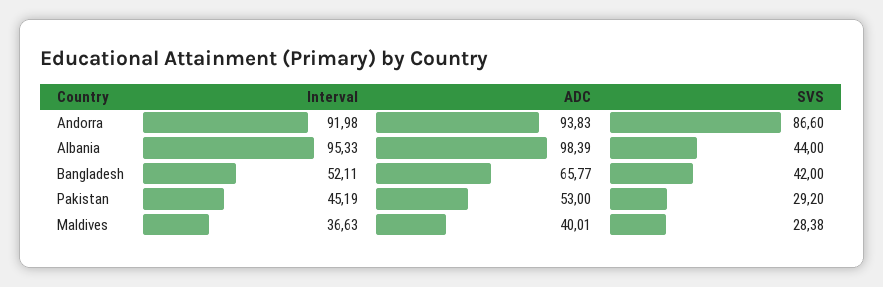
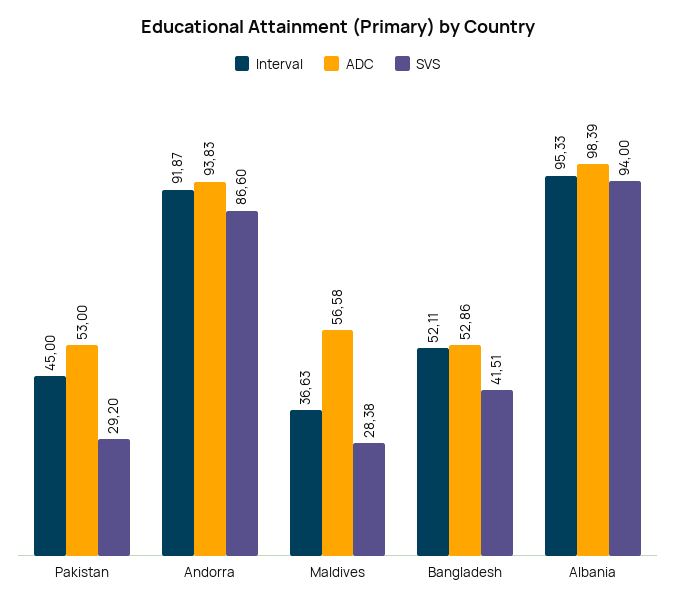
Interval, Andorra: 91.98 -> 91.87
SVS, Albania: 44 -> 94
ADC, Bangladesh: 65.77 -> 52.86
SVS, Bangladesh: 42 -> 41.51
Interval, Pakistan: 45.19 -> 45
ADC, Maldives: 40.01 -> 56.58

